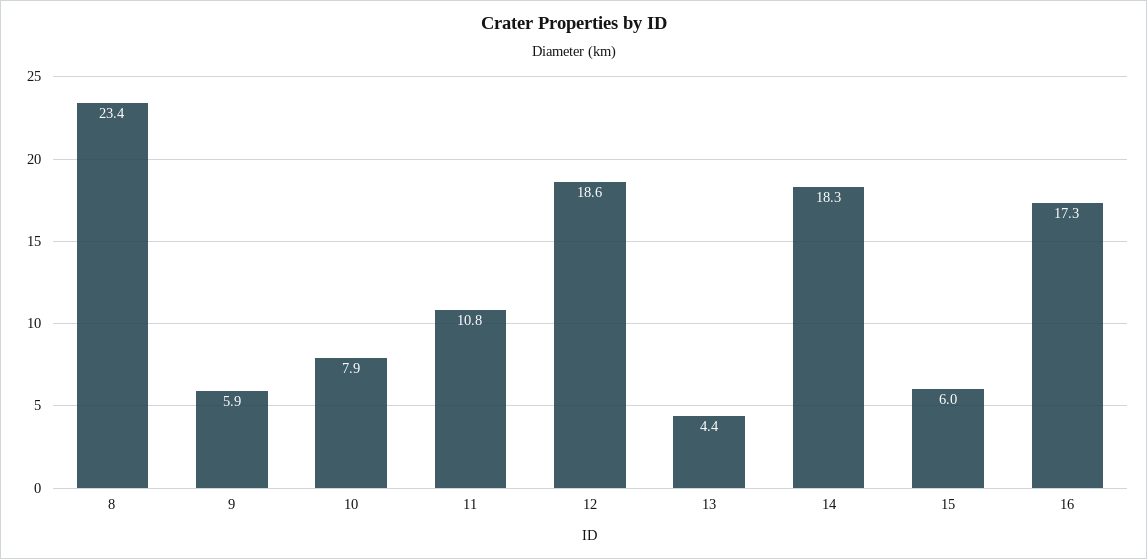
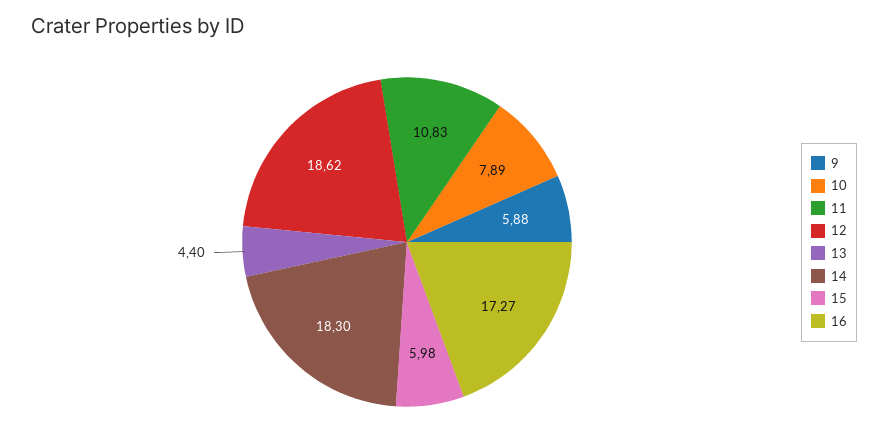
8: 23.4 -> none

